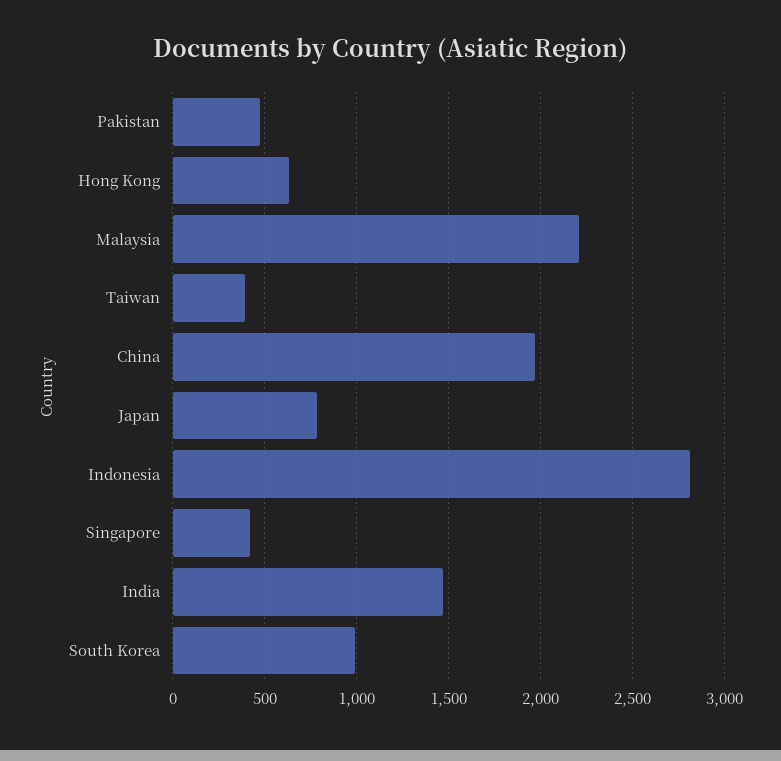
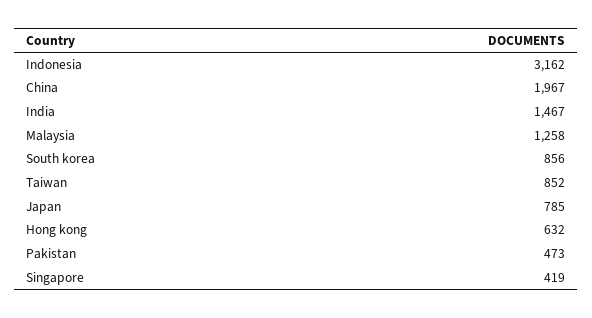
Malaysia: 2200 -> 1258
Taiwan: 400 -> 852
Indonesia: 2800 -> 3162
South Korea: 1000 -> 856

